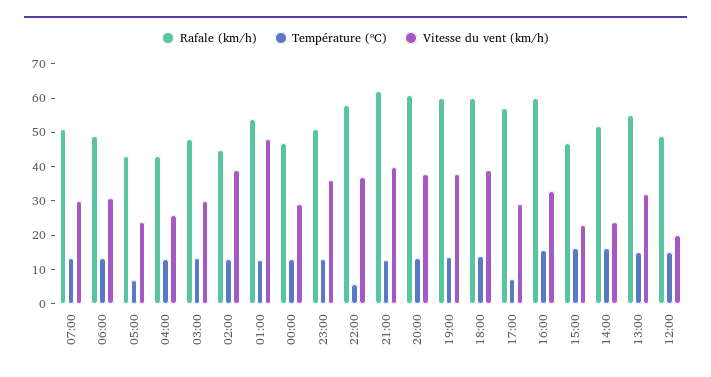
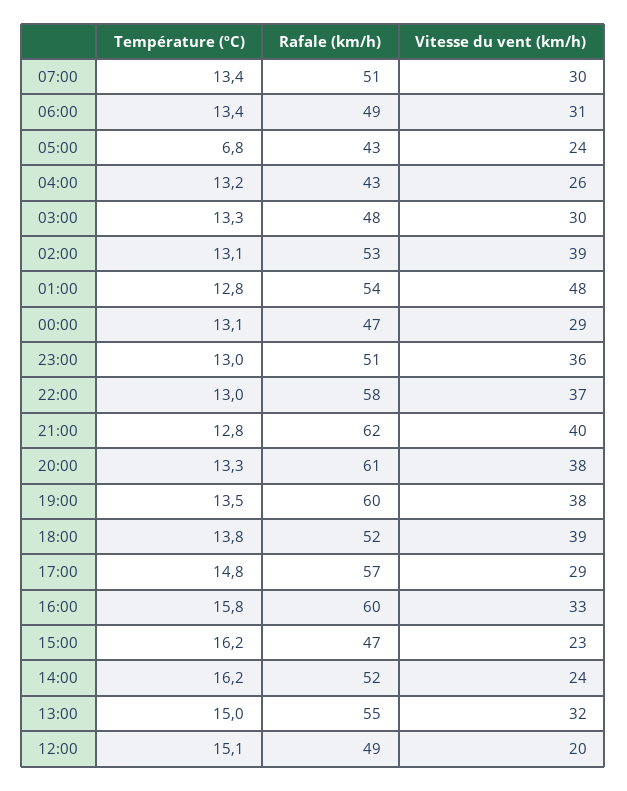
Rafale (km/h), 02:00: 45 -> 53
Température (ºC), 22:00: 5 -> 13
Rafale (km/h), 18:00: 60 -> 52
Température (ºC), 17:00: 7.5 -> 14.8

